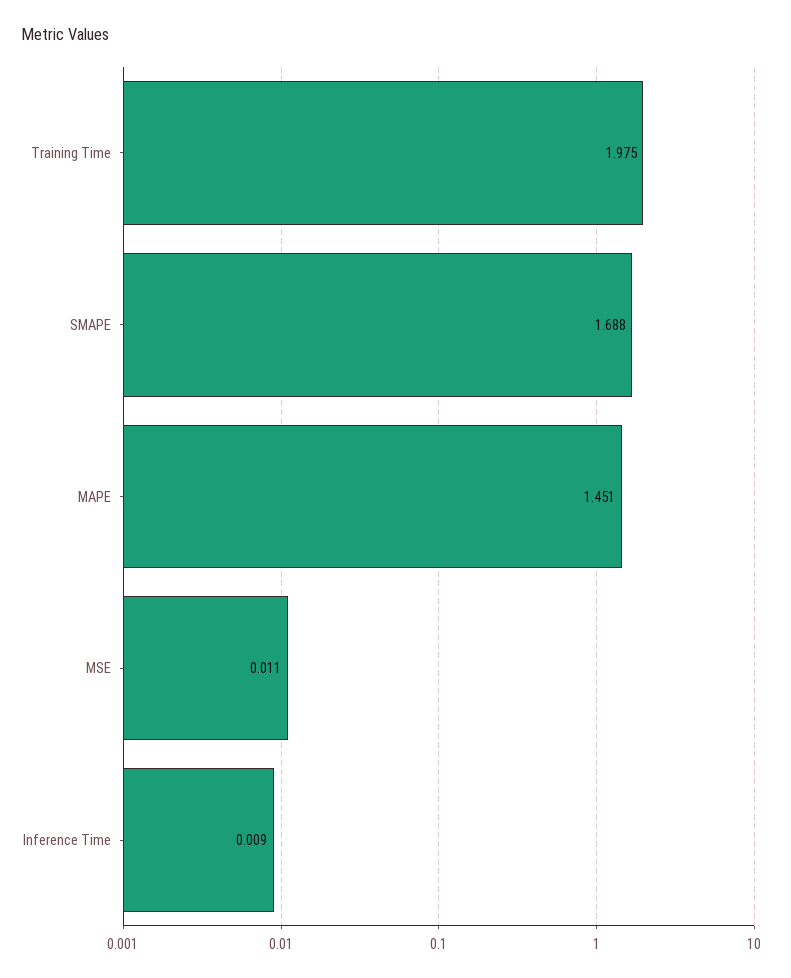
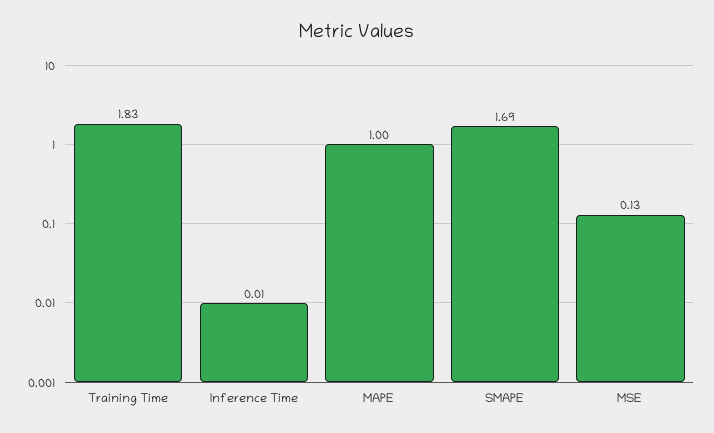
Training Time: 1.975 -> 1.83
MAPE: 1.451 -> 1
MSE: 0.011 -> 0.13

